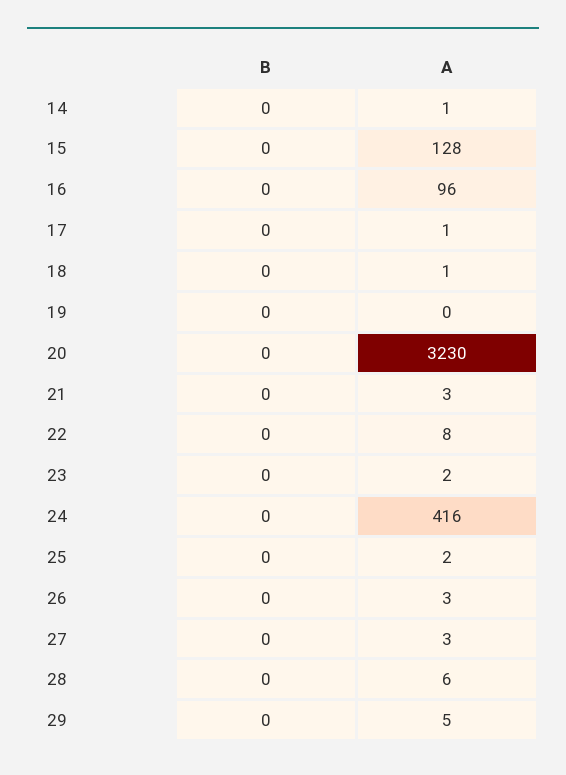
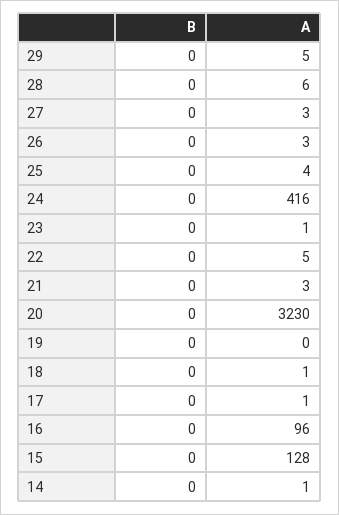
A, 22: 8 -> 5
A, 23: 2 -> 1
A, 25: 2 -> 4

